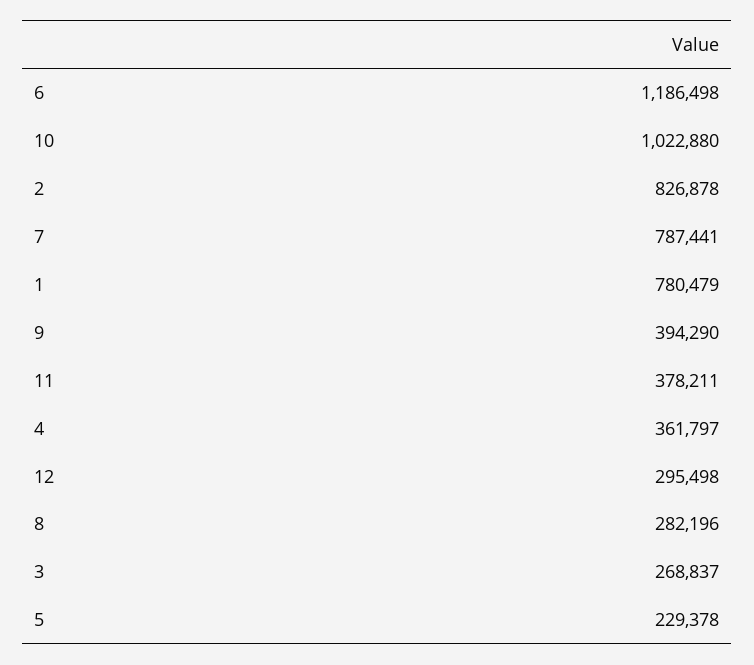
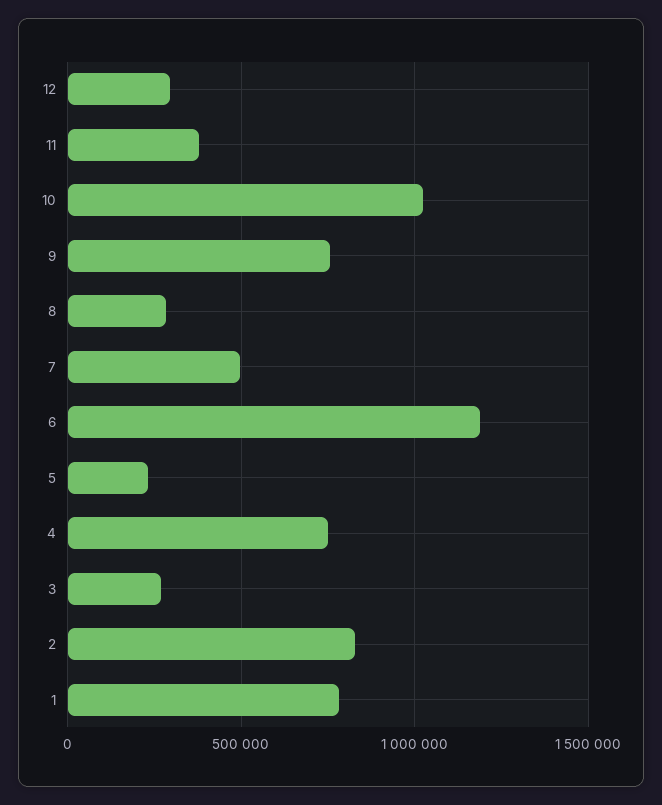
7: 787441 -> 500000
9: 394290 -> 750000
4: 361797 -> 750000

